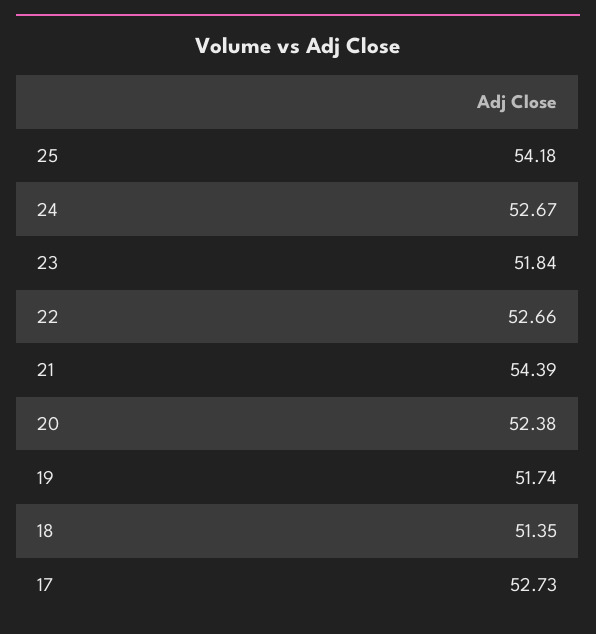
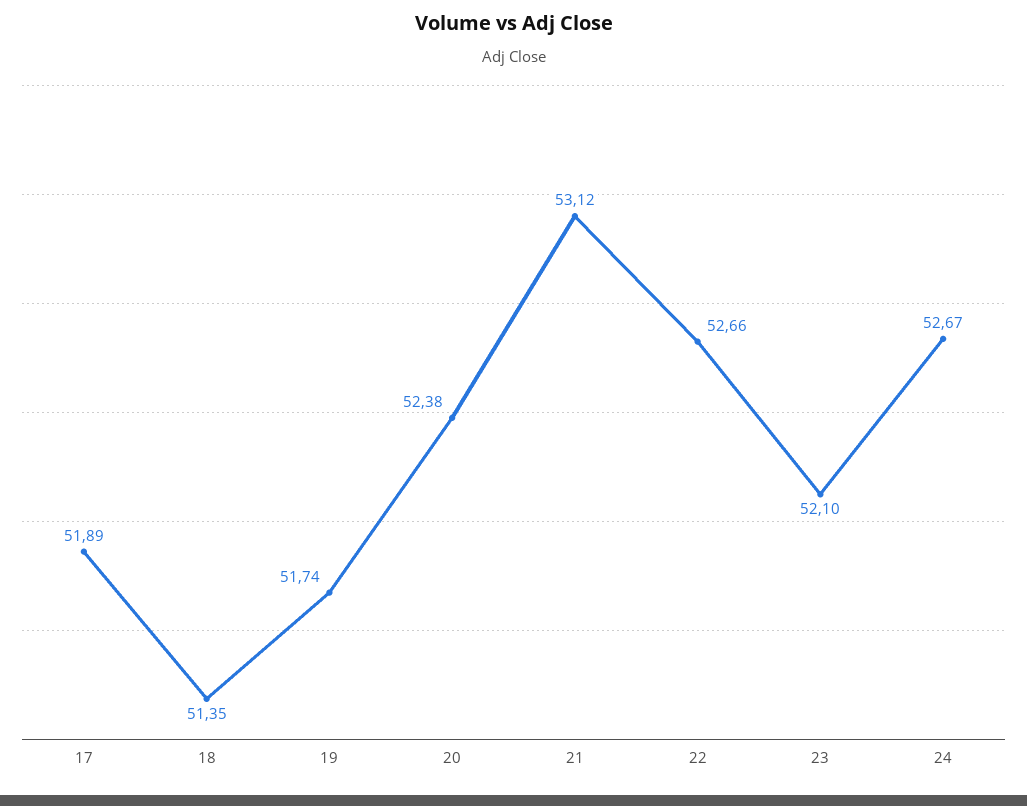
25: 54.18 -> none
23: 51.84 -> 52.1
21: 54.39 -> 53.12
17: 52.73 -> 51.89

